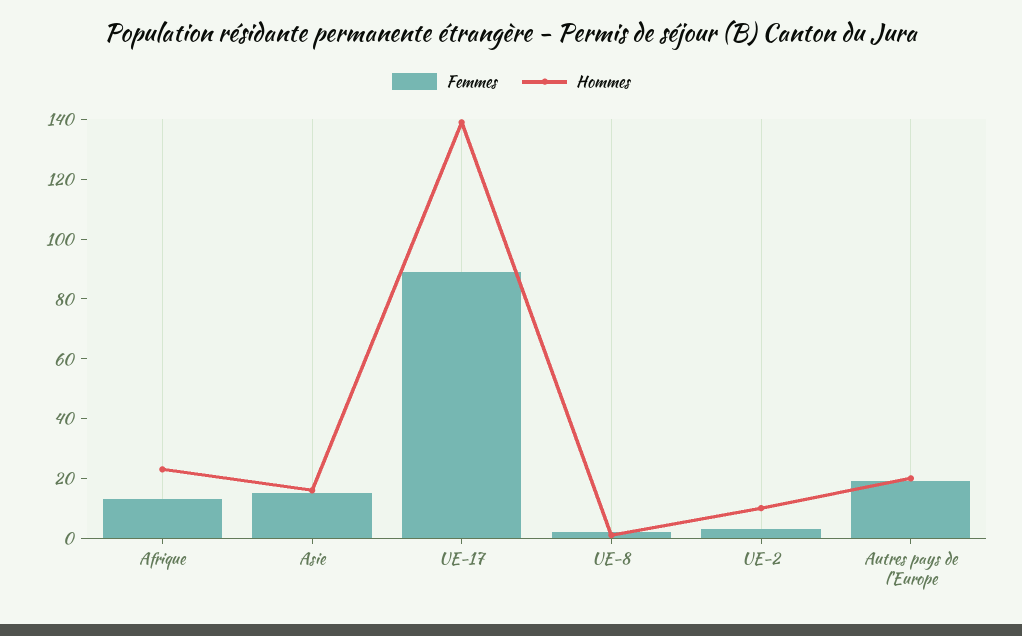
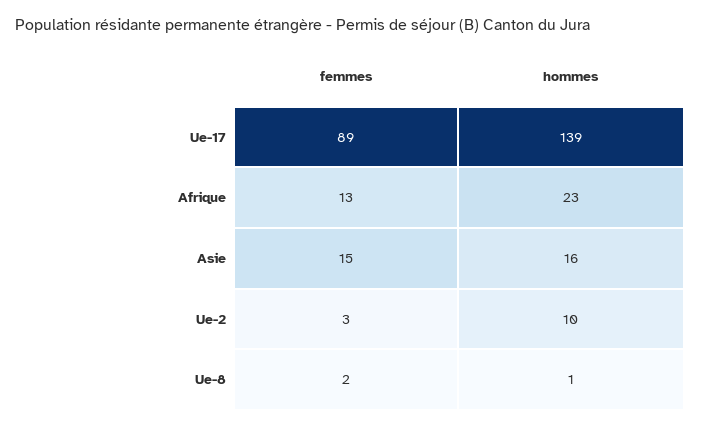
Femmes, Autres pays de l'Europe: 20 -> none
Hommes, Autres pays de l'Europe: 20 -> none

